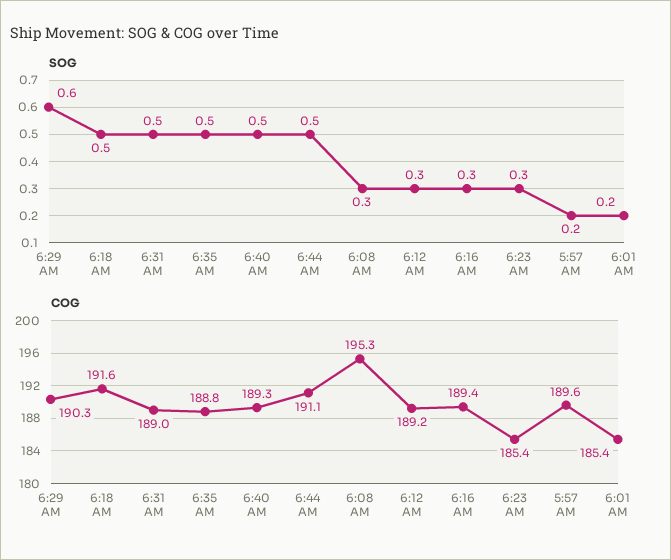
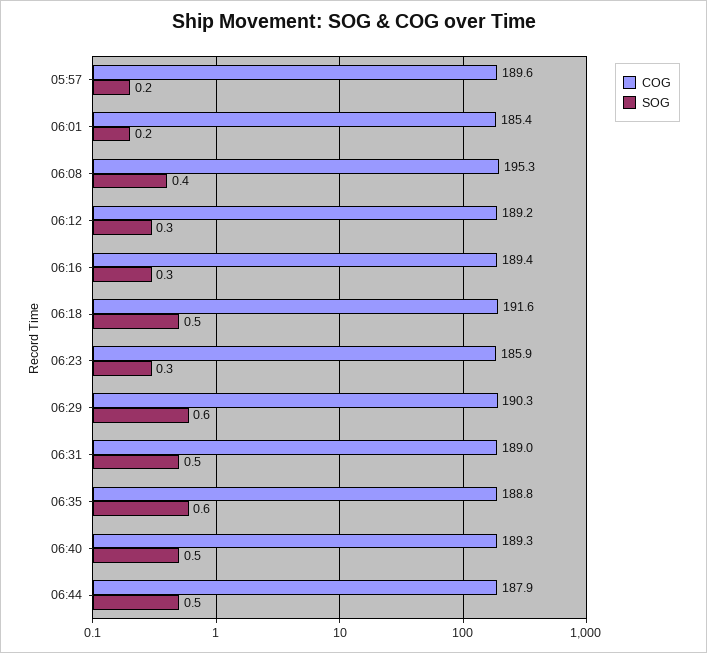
SOG, 6:35 AM: 0.5 -> 0.6
SOG, 6:08 AM: 0.3 -> 0.4
COG, 6:44 AM: 191.1 -> 187.9
COG, 6:23 AM: 185.4 -> 185.9

